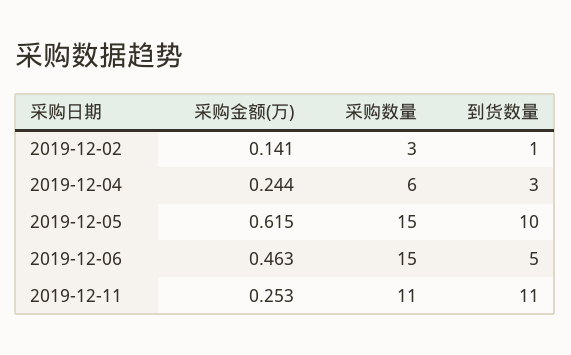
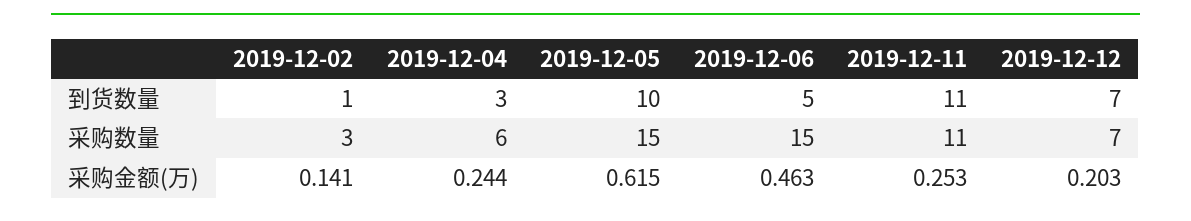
到货数量, 2019-12-12: none -> 7
采购数量, 2019-12-12: none -> 7
采购金额(万), 2019-12-12: none -> 0.203

